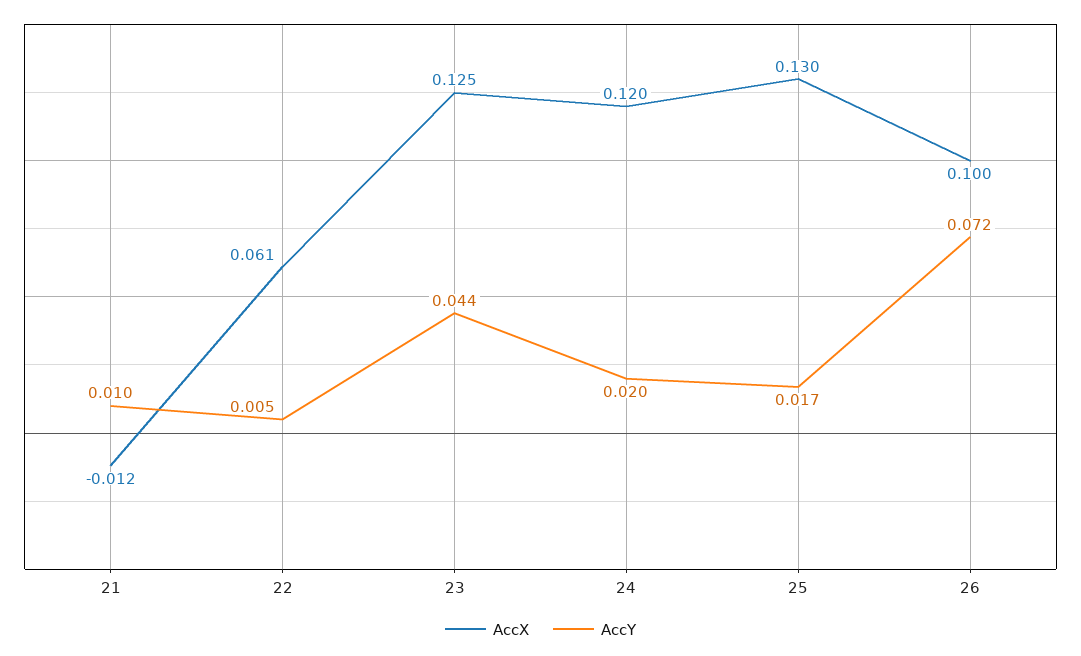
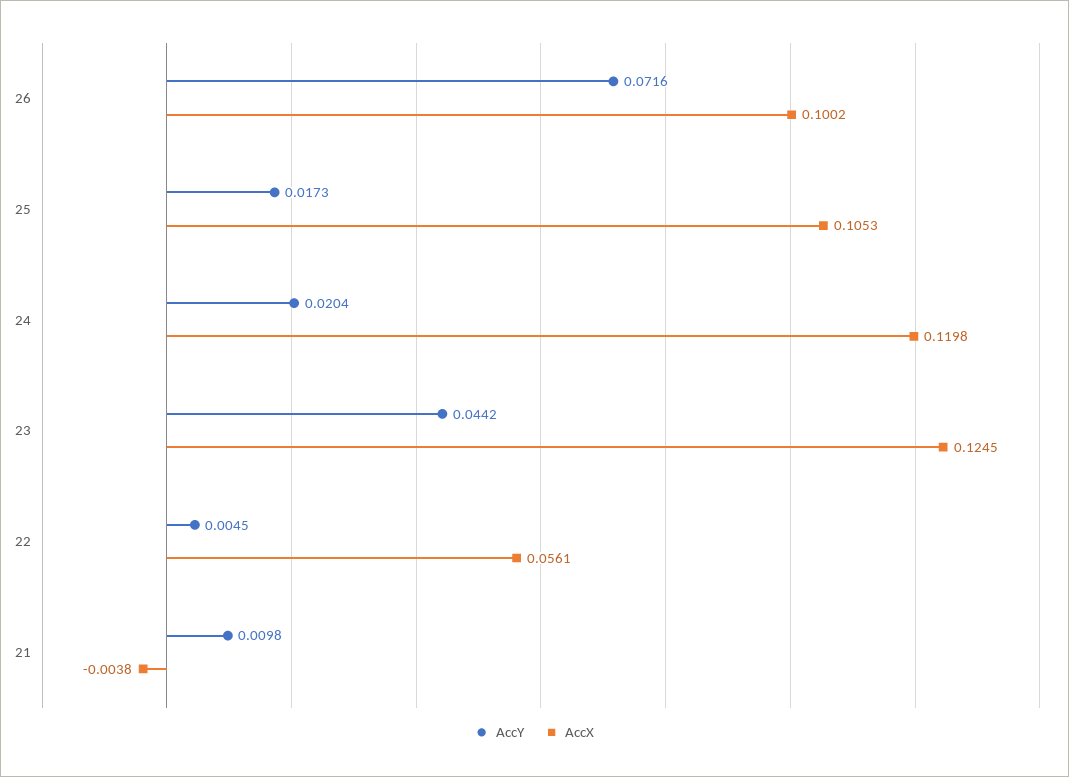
AccX, 21: -0.012 -> -0.0038
AccX, 22: 0.061 -> 0.0561
AccX, 25: 0.13 -> 0.1053

